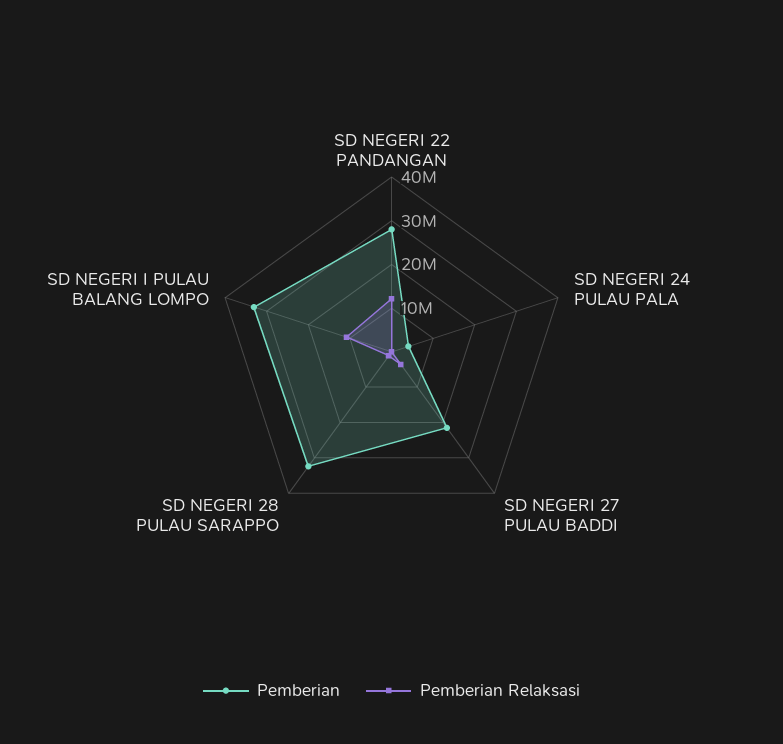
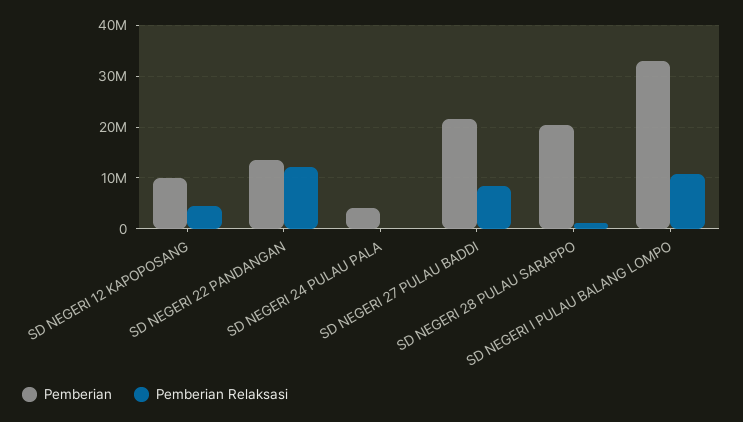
Pemberian, SD NEGERI 22 PANDANGAN: 28000000 -> 14000000
Pemberian Relaksasi, SD NEGERI 27 PULAU BADDI: 4000000 -> 8000000
Pemberian, SD NEGERI 28 PULAU SARAPPO: 32000000 -> 20000000
Pemberian, SD NEGERI 12 KAPOPOSANG: none -> 10000000
Pemberian Relaksasi, SD NEGERI 12 KAPOPOSANG: none -> 4000000

